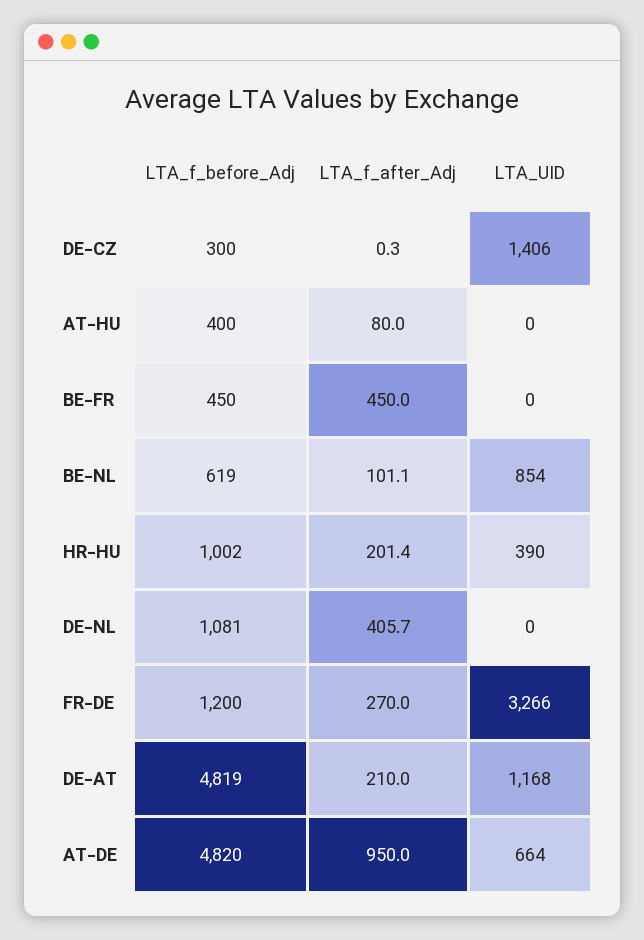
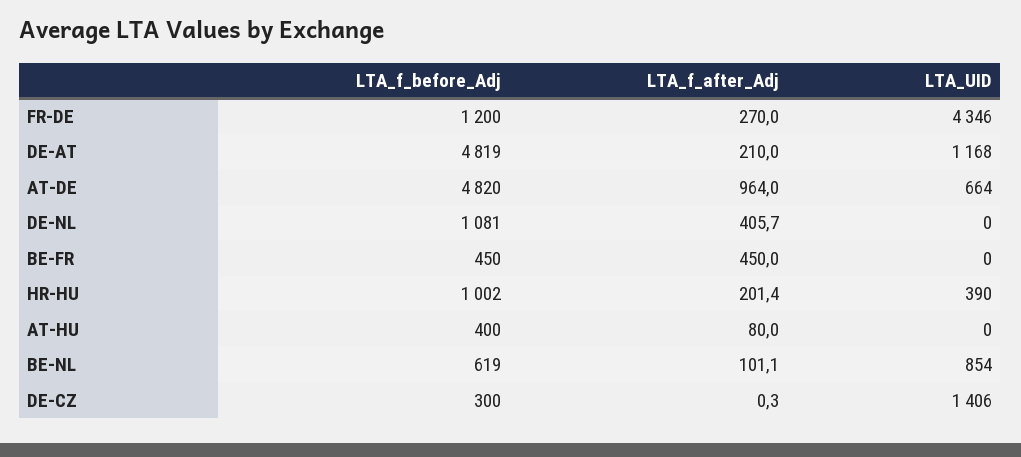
LTA_UID, FR-DE: 3266 -> 4346
LTA_f_after_Adj, AT-DE: 950 -> 964

